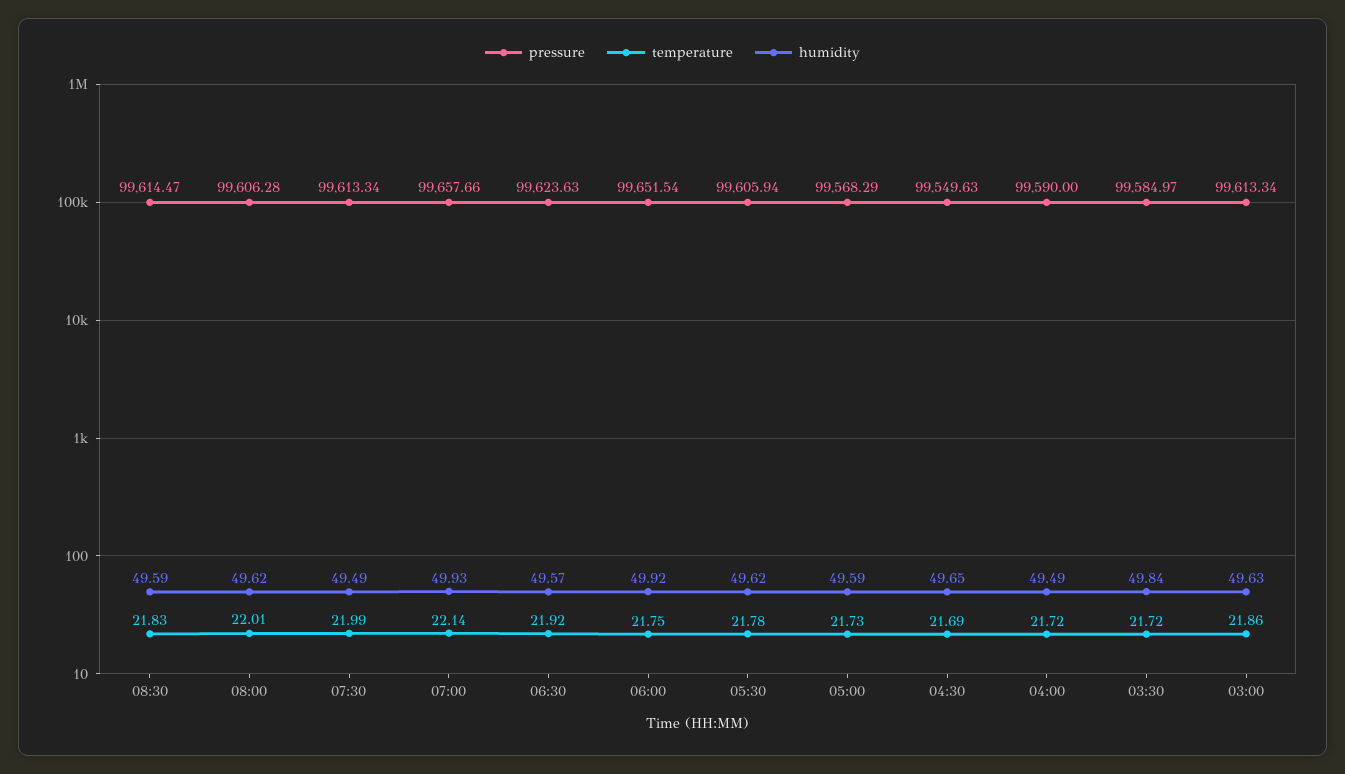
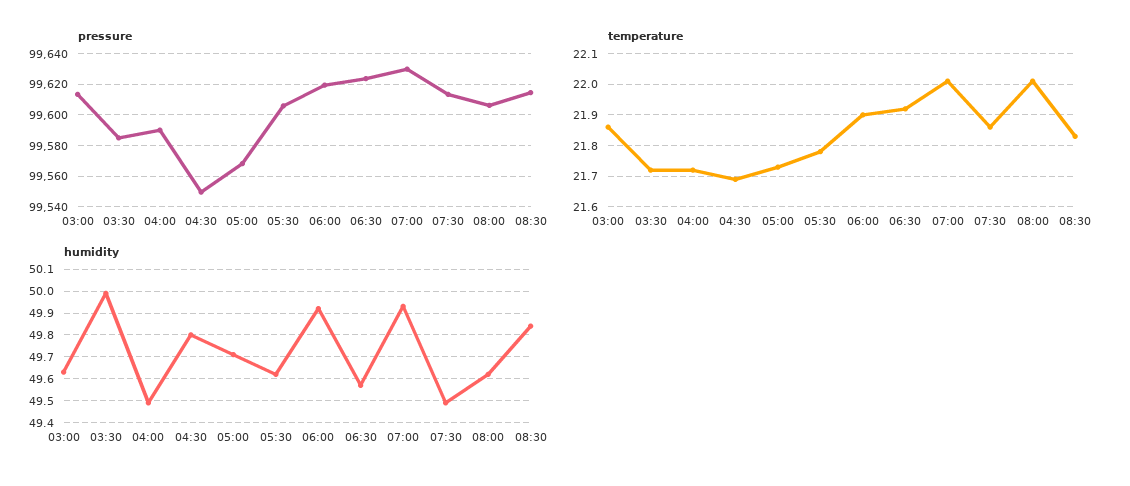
humidity, 08:30: 49.59 -> 49.85
temperature, 07:30: 21.99 -> 21.85
pressure, 07:00: 99657.66 -> 99630
temperature, 07:00: 22.14 -> 22
pressure, 06:00: 99651.54 -> 99620
temperature, 06:00: 21.75 -> 21.9
humidity, 05:00: 49.59 -> 49.7
humidity, 04:30: 49.65 -> 49.8
humidity, 03:30: 49.84 -> 50

